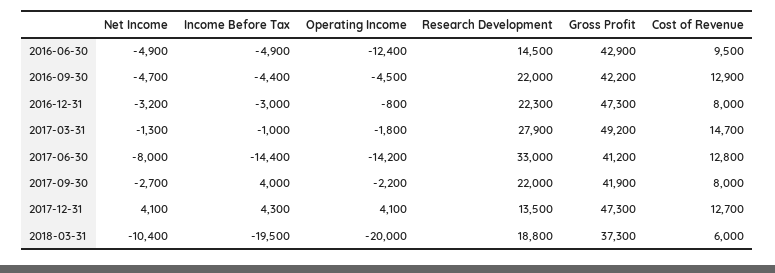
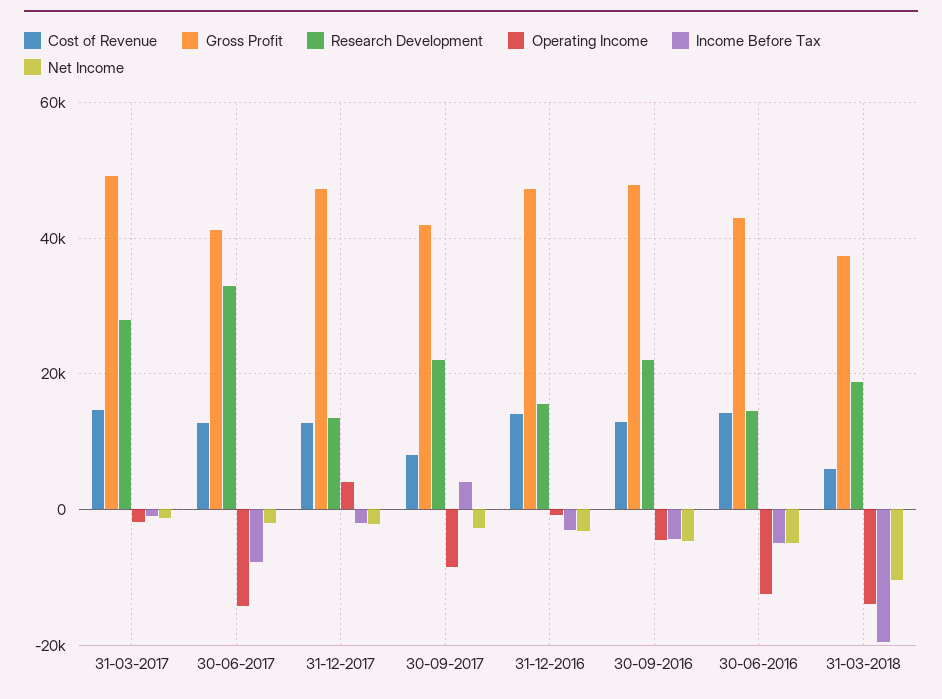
Cost of Revenue, 2016-06-30: 9500 -> 14000
Gross Profit, 2016-09-30: 42200 -> 48000
Research Development, 2016-12-31: 22300 -> 16000
Cost of Revenue, 2016-12-31: 8000 -> 14000
Net Income, 2017-06-30: -8000 -> -2000
Income Before Tax, 2017-06-30: -14400 -> -8000
Operating Income, 2017-09-30: -2200 -> -8000
Net Income, 2017-12-31: 4100 -> -2000
Income Before Tax, 2017-12-31: 4300 -> -2000
Operating Income, 2018-03-31: -20000 -> -14000

